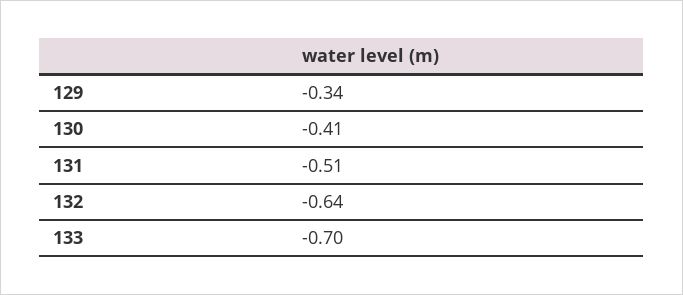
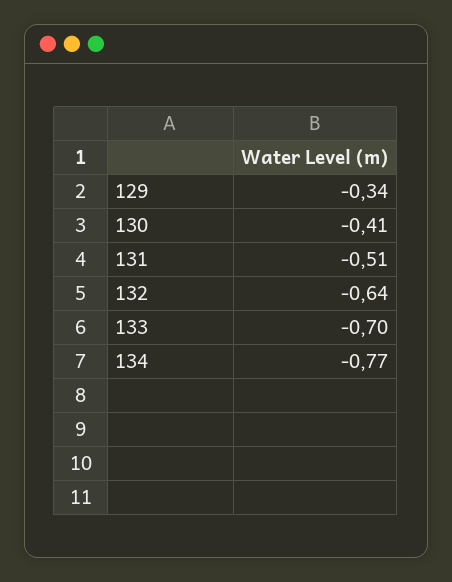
134: none -> -0.77

